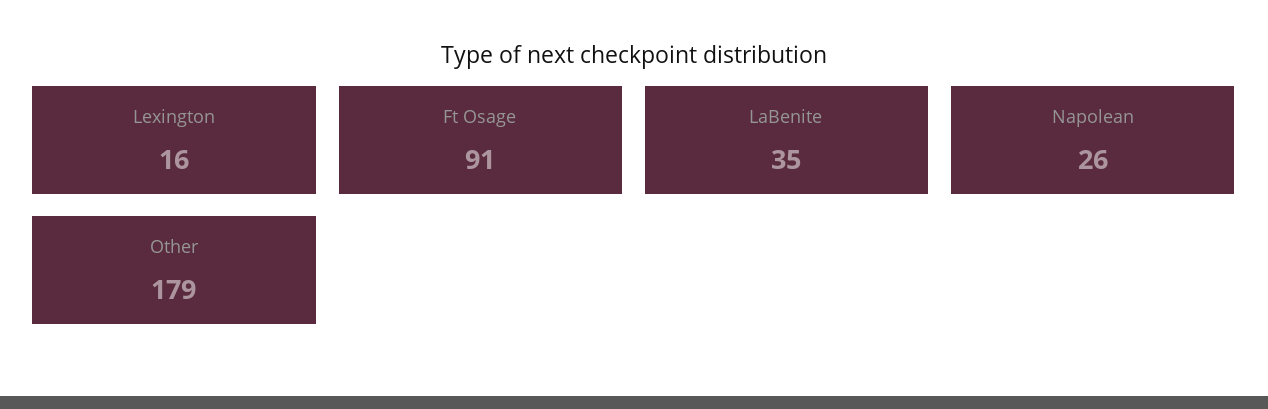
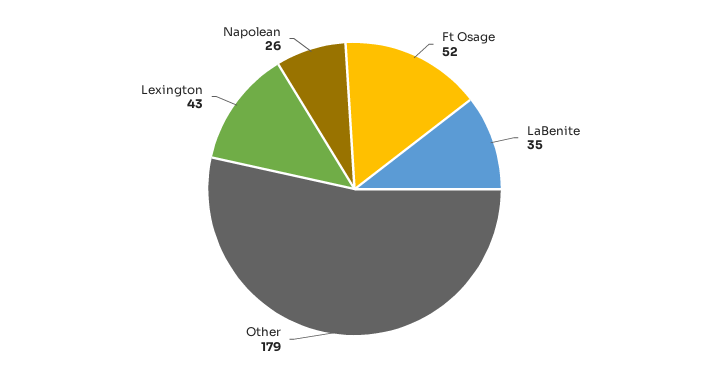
Lexington: 16 -> 43
Ft Osage: 91 -> 52

